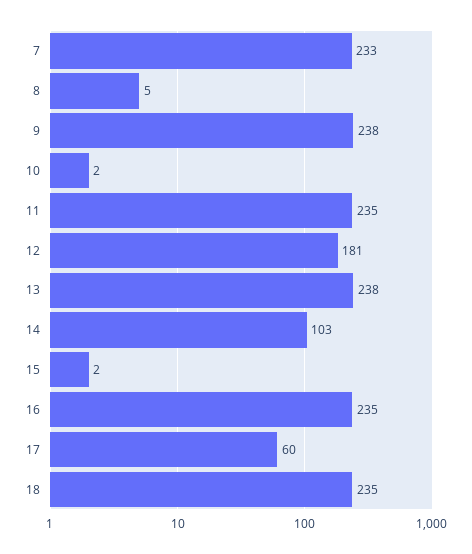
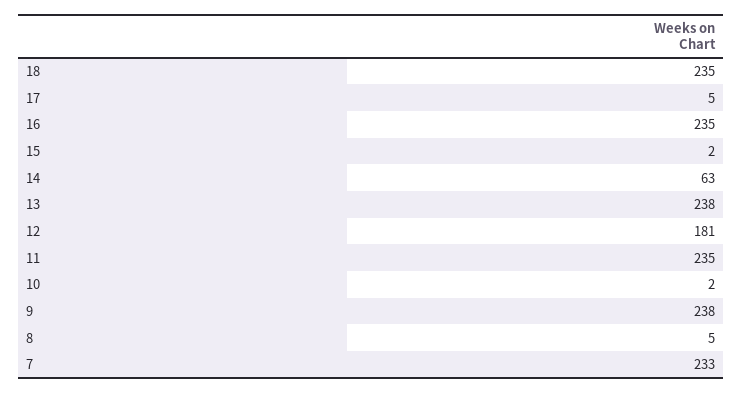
14: 103 -> 63
17: 60 -> 5

